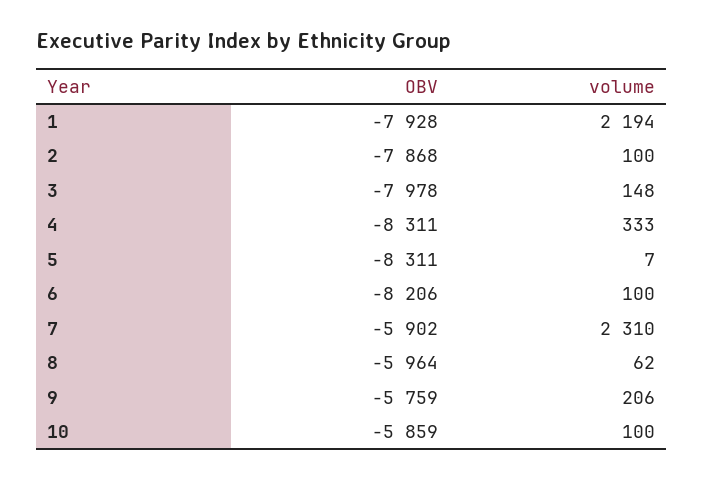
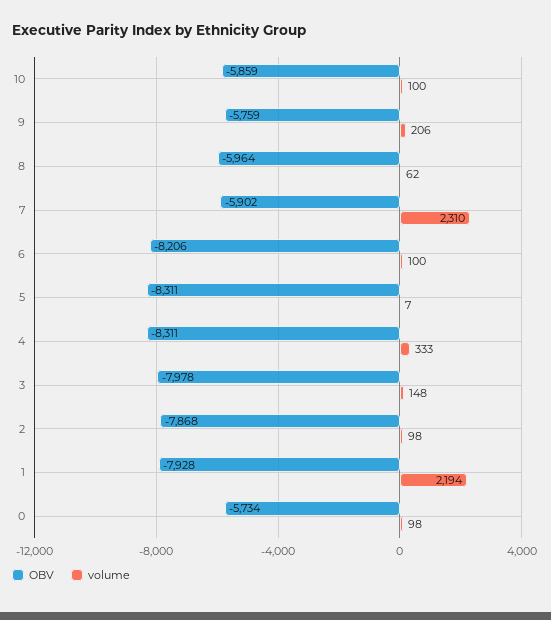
volume, 2: 100 -> 98
OBV, 0: none -> -5734
volume, 0: none -> 98

